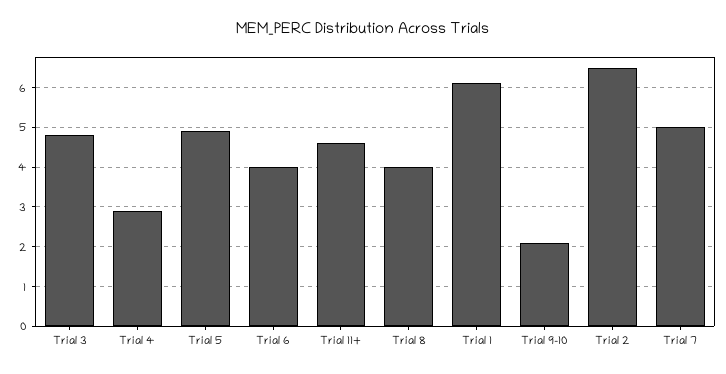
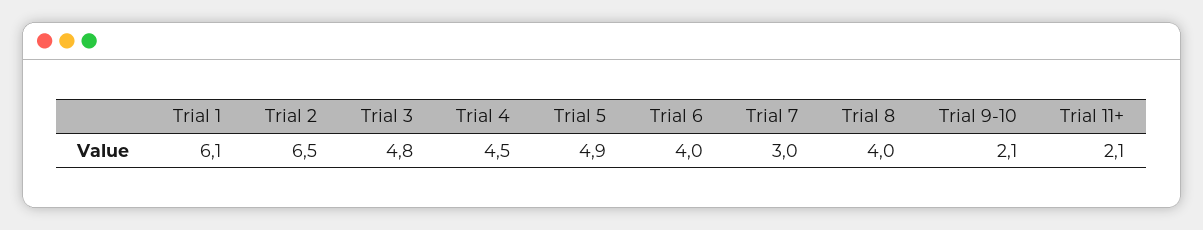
Trial 4: 3 -> 4.5
Trial 11+: 4.5 -> 2.1
Trial 7: 5 -> 3

